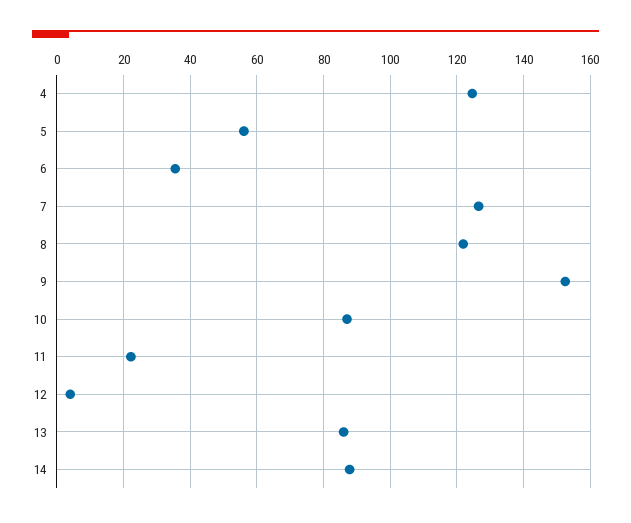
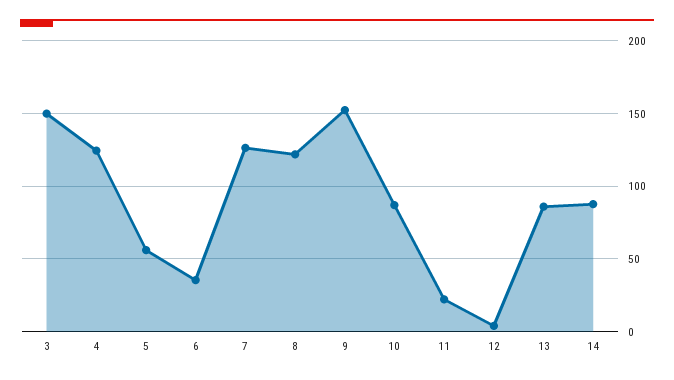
3: none -> 150

